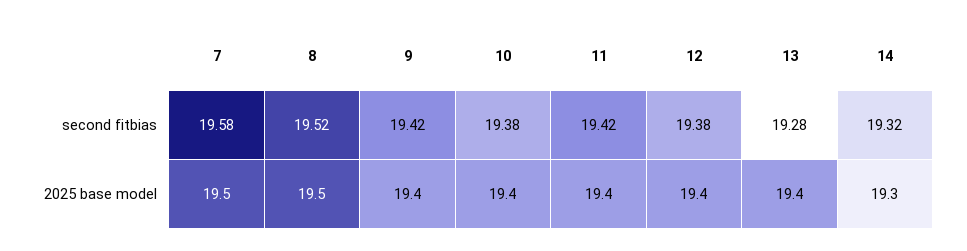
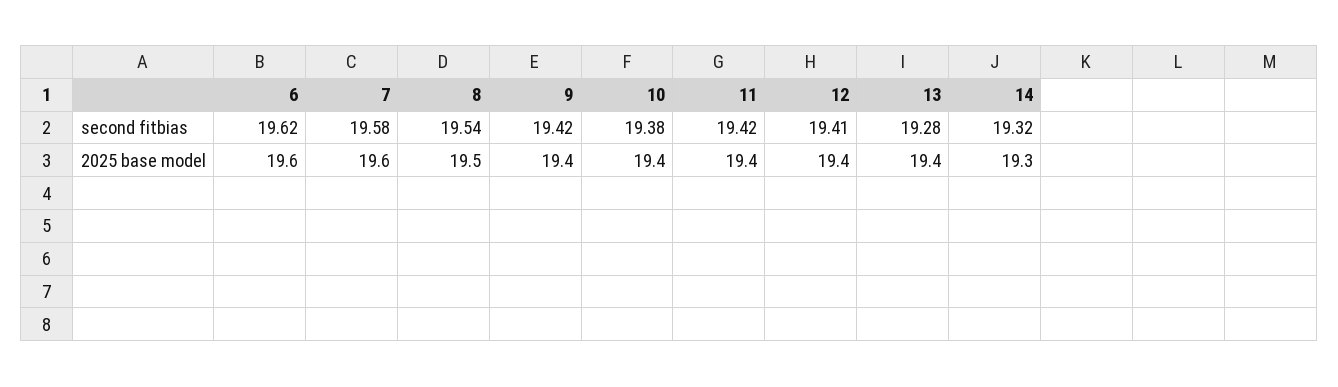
8, second fitbias: 19.52 -> 19.54
12, second fitbias: 19.38 -> 19.41
7, 2025 base model: 19.5 -> 19.6
6, second fitbias: none -> 19.62
6, 2025 base model: none -> 19.6

